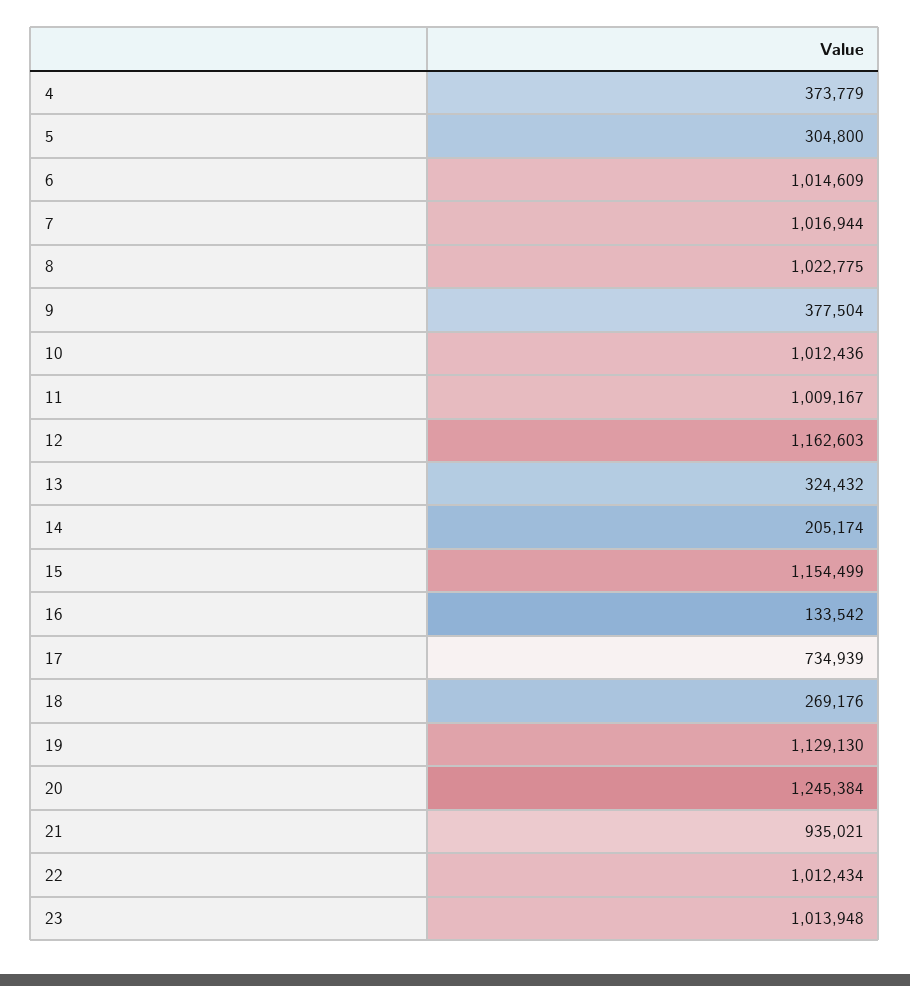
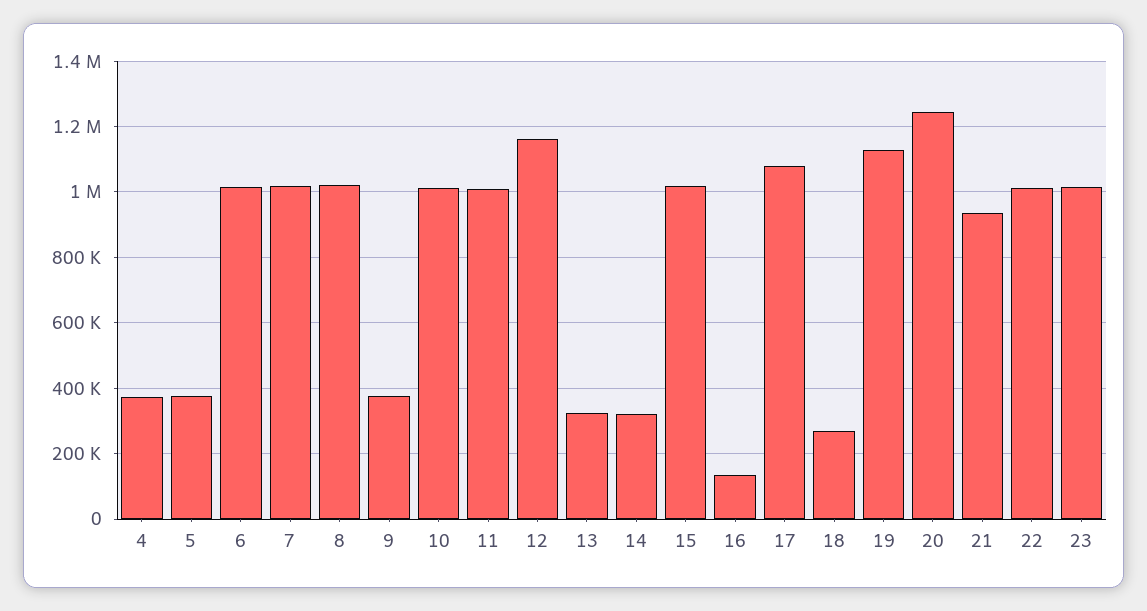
5: 304800 -> 380000
14: 205174 -> 320000
15: 1154499 -> 1020000
17: 734939 -> 1080000

